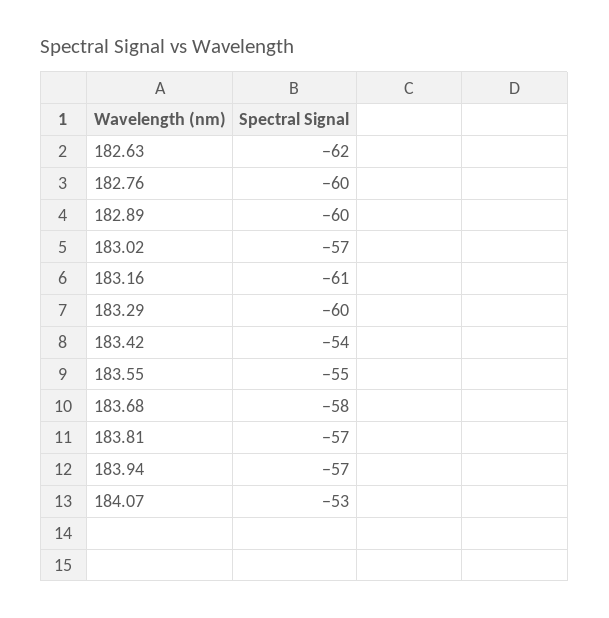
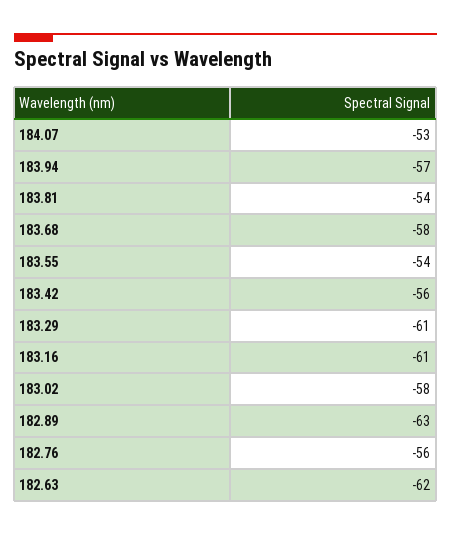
182.76: -60 -> -56
182.89: -60 -> -63
183.02: -57 -> -58
183.29: -60 -> -61
183.42: -54 -> -56
183.55: -55 -> -54
183.81: -57 -> -54

